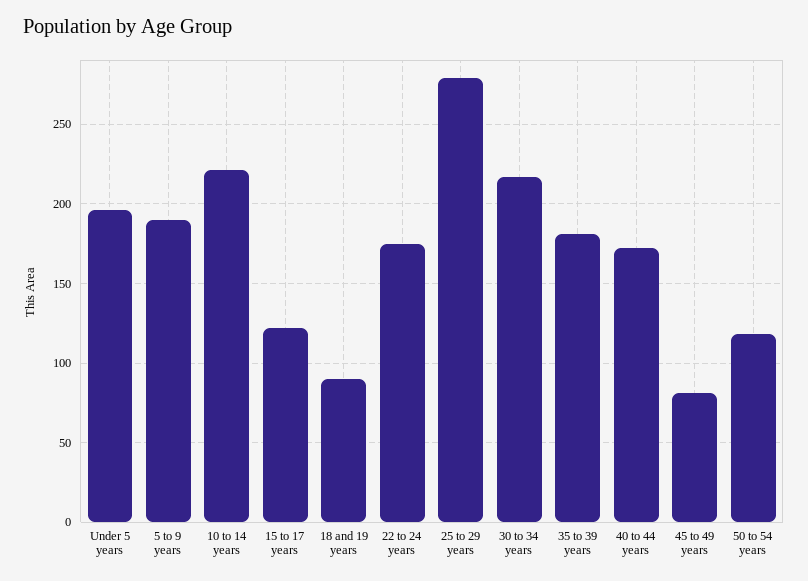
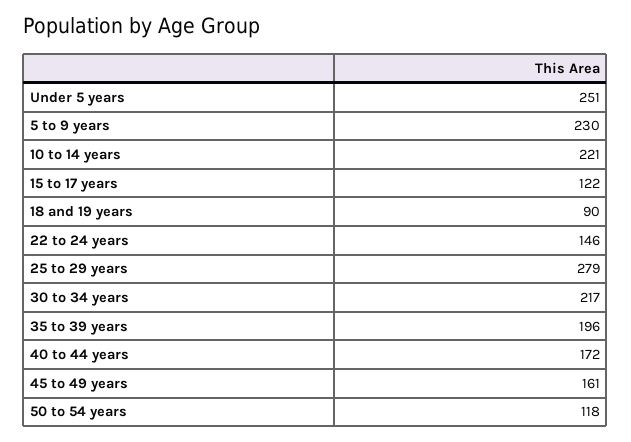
Under 5 years: 195 -> 251
5 to 9 years: 190 -> 230
22 to 24 years: 175 -> 146
35 to 39 years: 180 -> 196
45 to 49 years: 80 -> 161

